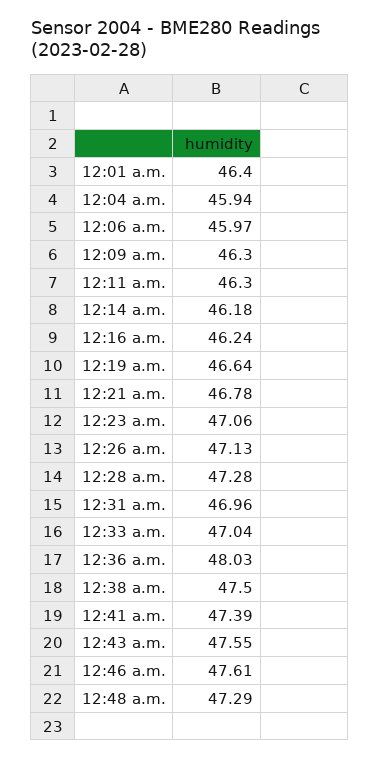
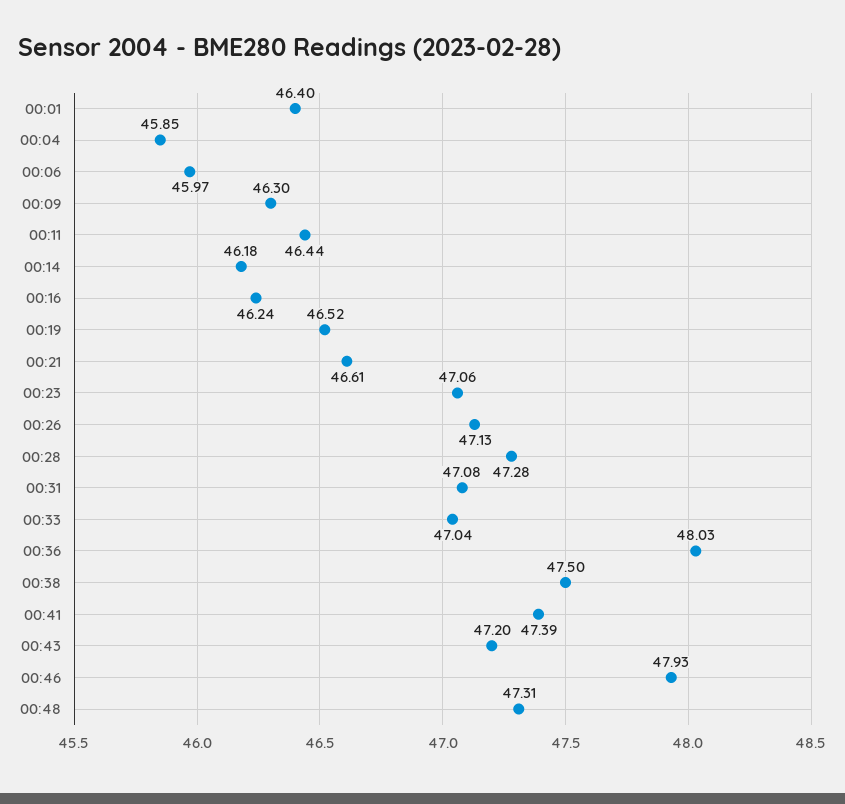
12:04 a.m.: 45.94 -> 45.85
12:11 a.m.: 46.3 -> 46.44
12:19 a.m.: 46.64 -> 46.52
12:21 a.m.: 46.78 -> 46.61
12:31 a.m.: 46.96 -> 47.08
12:43 a.m.: 47.55 -> 47.2
12:46 a.m.: 47.61 -> 47.93
12:48 a.m.: 47.29 -> 47.31

